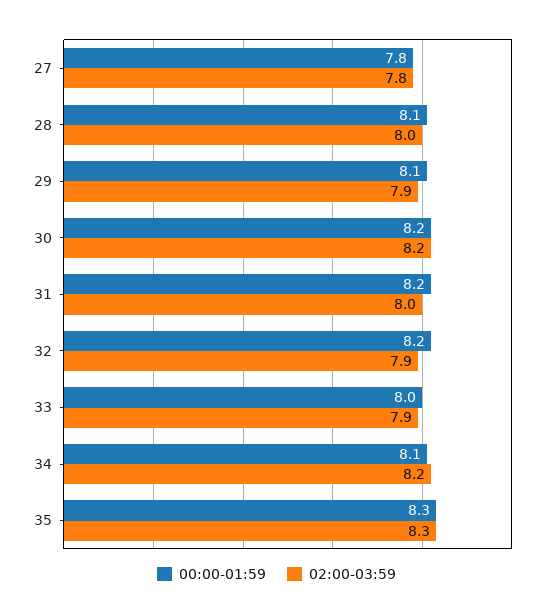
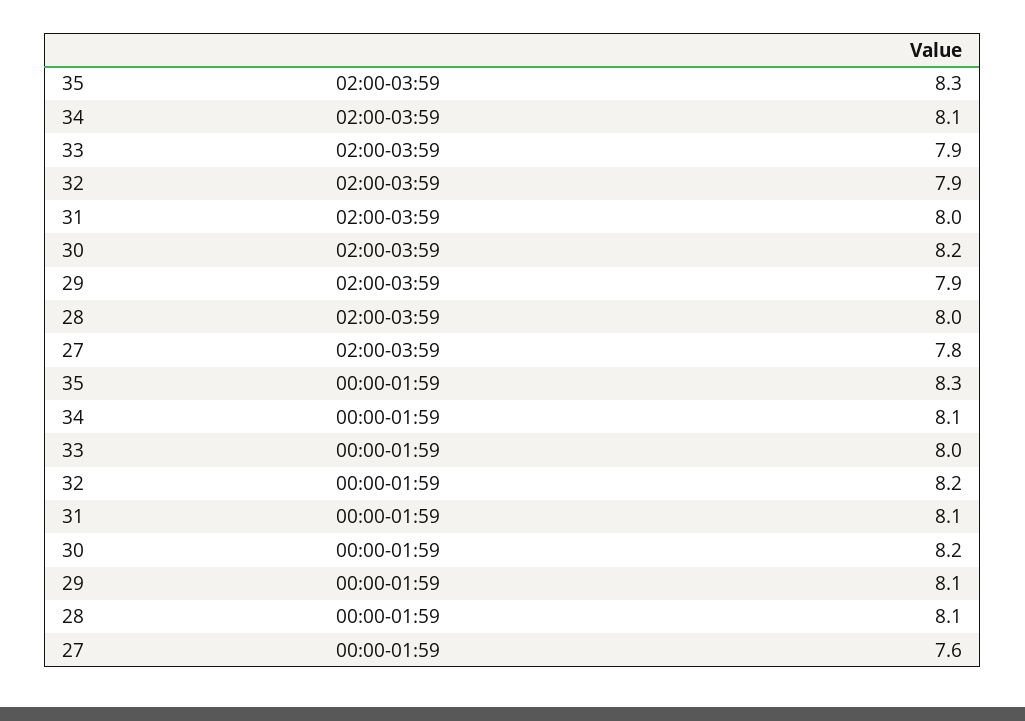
00:00-01:59, 27: 7.8 -> 7.6
00:00-01:59, 31: 8.2 -> 8.1
02:00-03:59, 34: 8.2 -> 8.1

